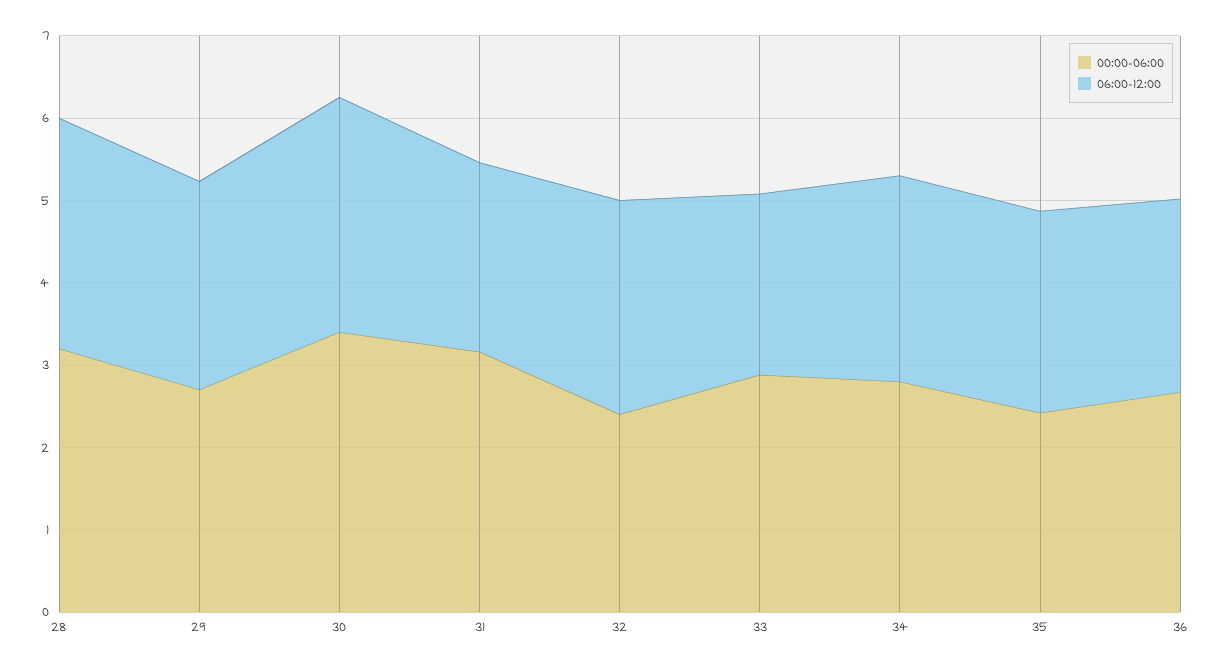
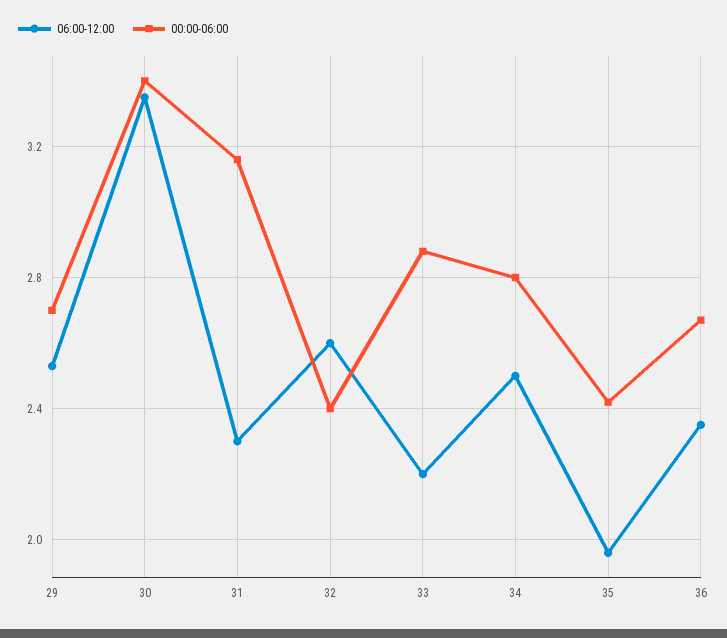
00:00-06:00, 28: 3.2 -> none
06:00-12:00, 28: 2.8 -> none
06:00-12:00, 30: 2.8 -> 3.35
06:00-12:00, 35: 2.4 -> 1.95

